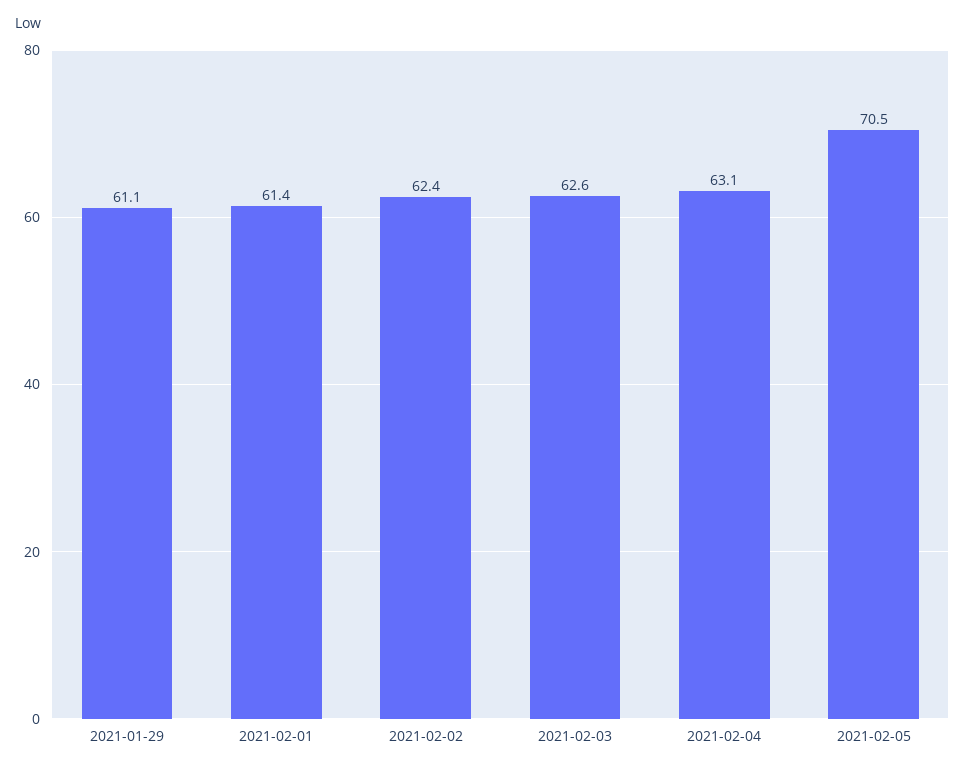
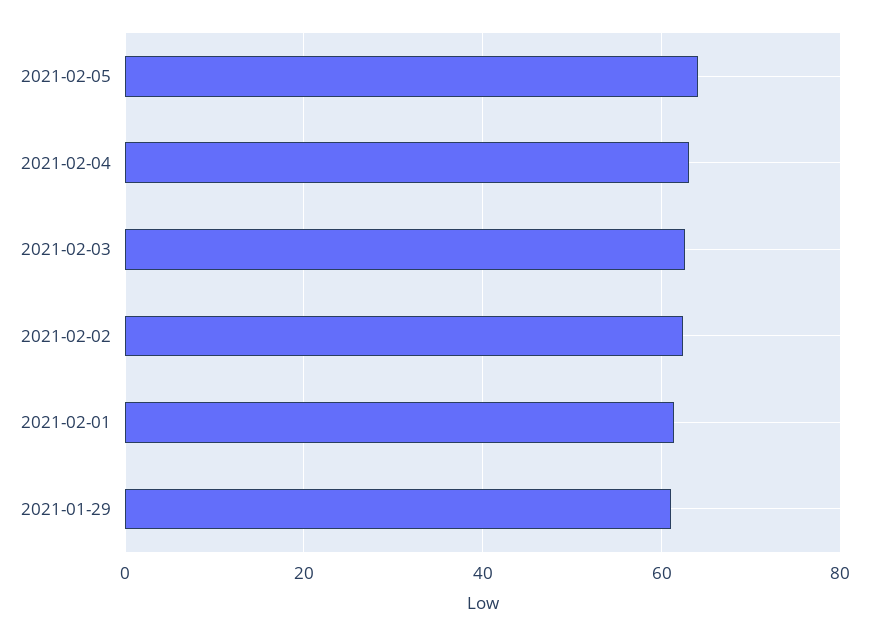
2021-02-05: 70.5 -> 64

